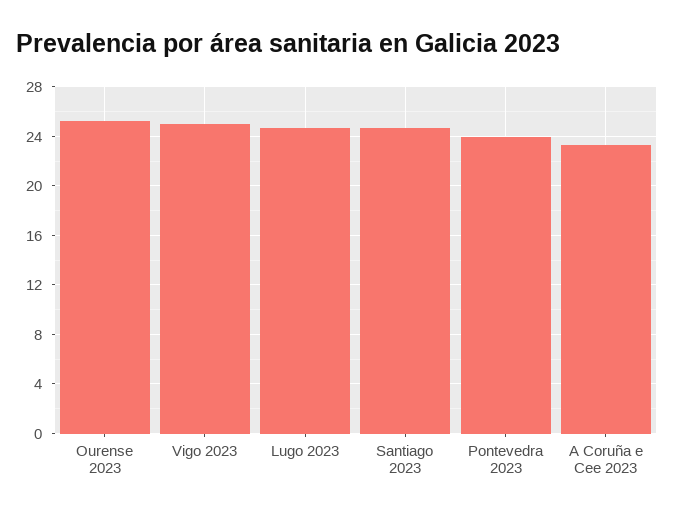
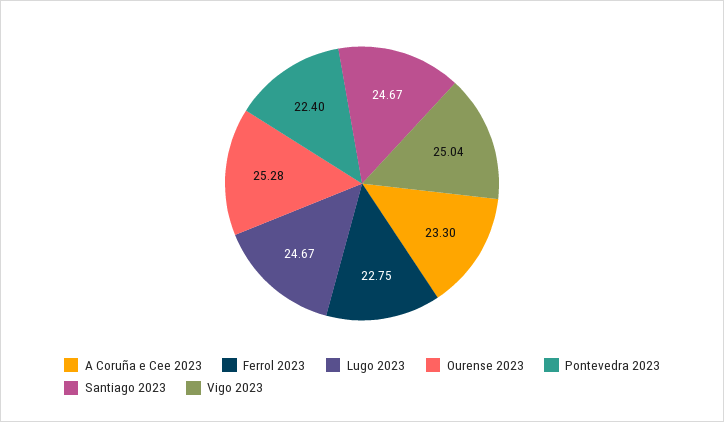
Pontevedra 2023: 24 -> 22.4
Ferrol 2023: none -> 22.75

